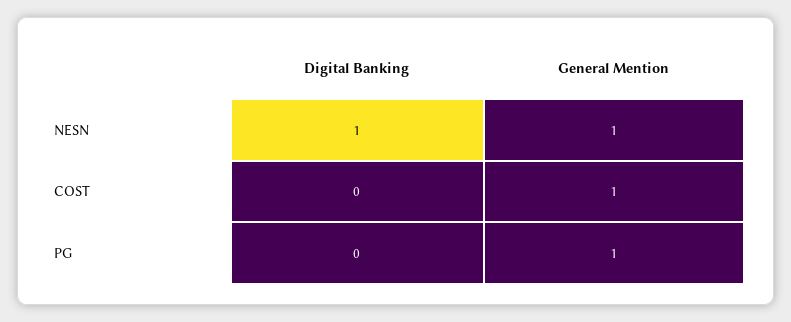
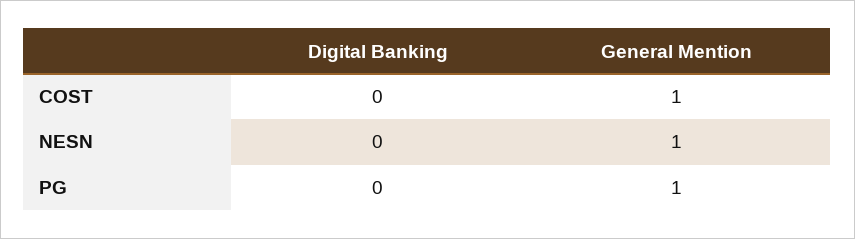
Digital Banking, NESN: 1 -> 0

